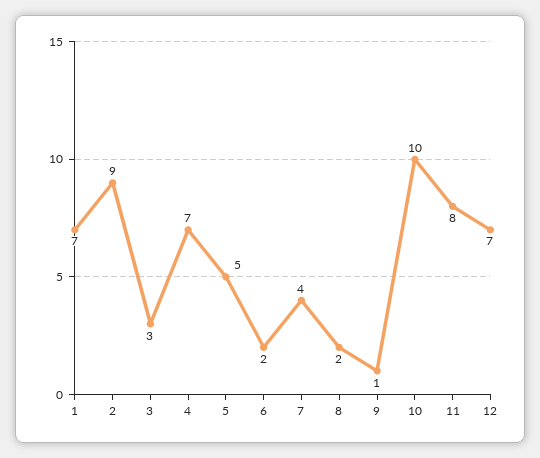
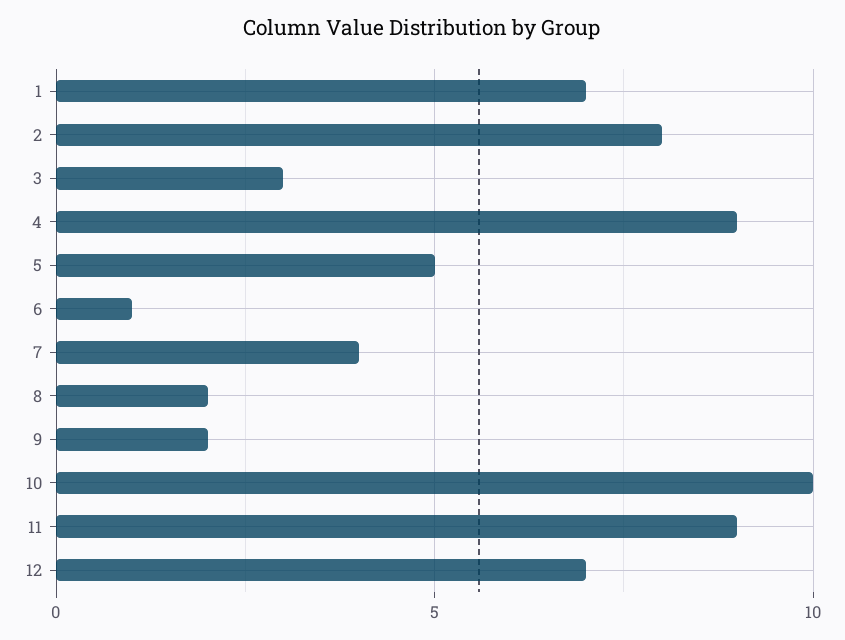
2: 9 -> 8
4: 7 -> 9
6: 2 -> 1
9: 1 -> 2
11: 8 -> 9

